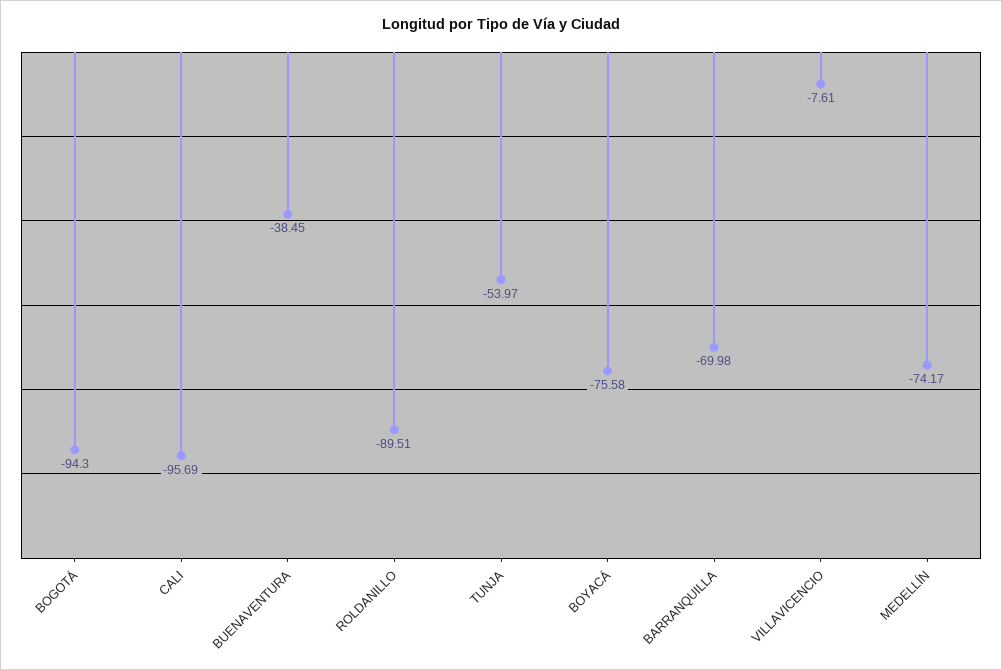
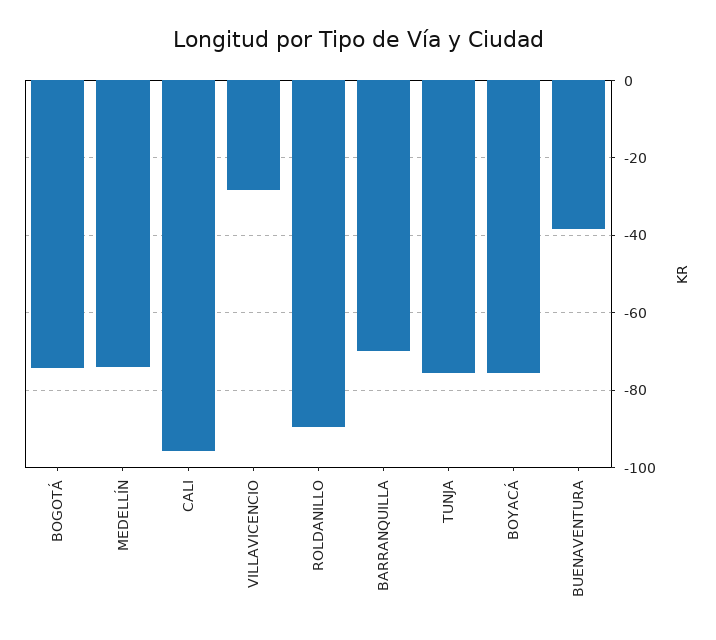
BOGOTÁ: -94.3 -> -74
TUNJA: -53.97 -> -76
VILLAVICENCIO: -7.61 -> -28

